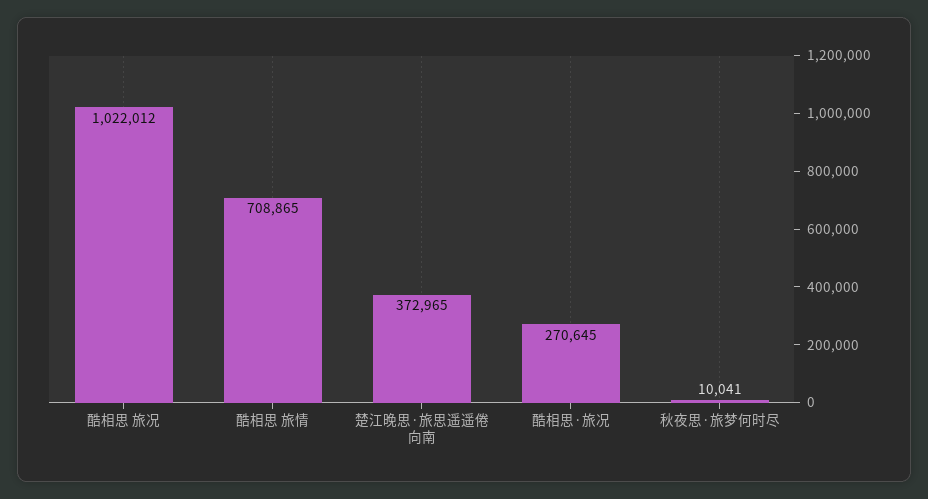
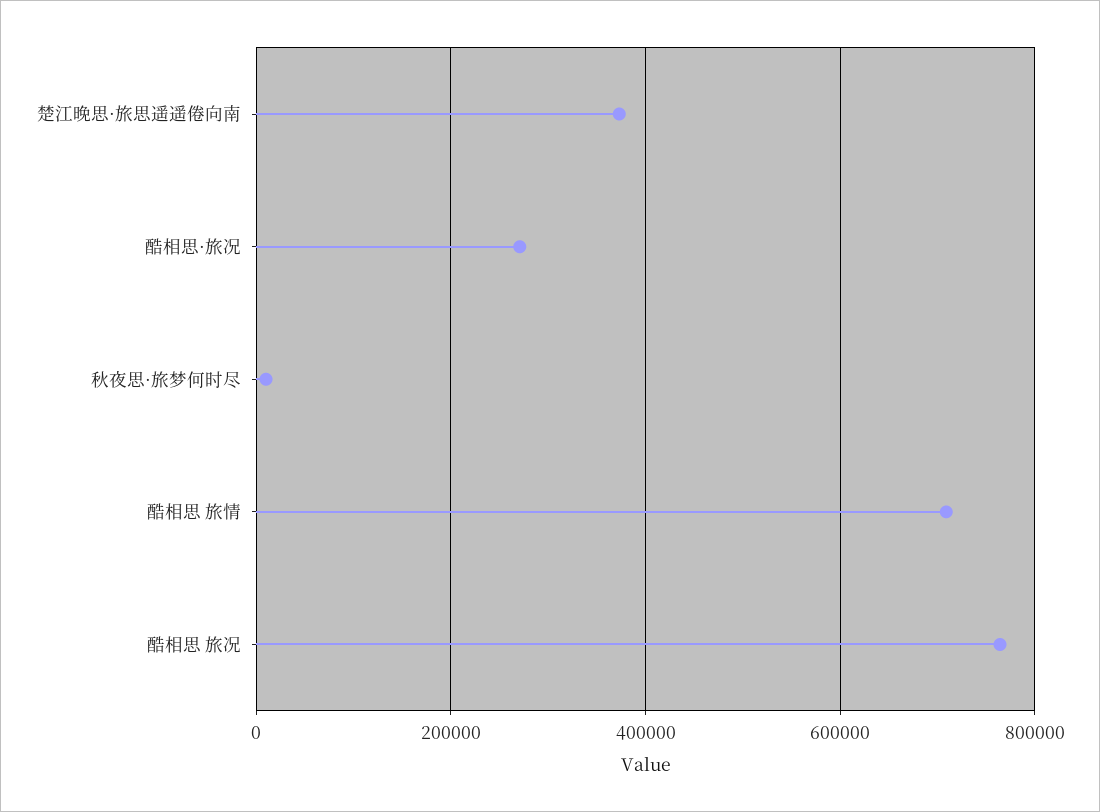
酷相思 旅况: 1022012 -> 760000

